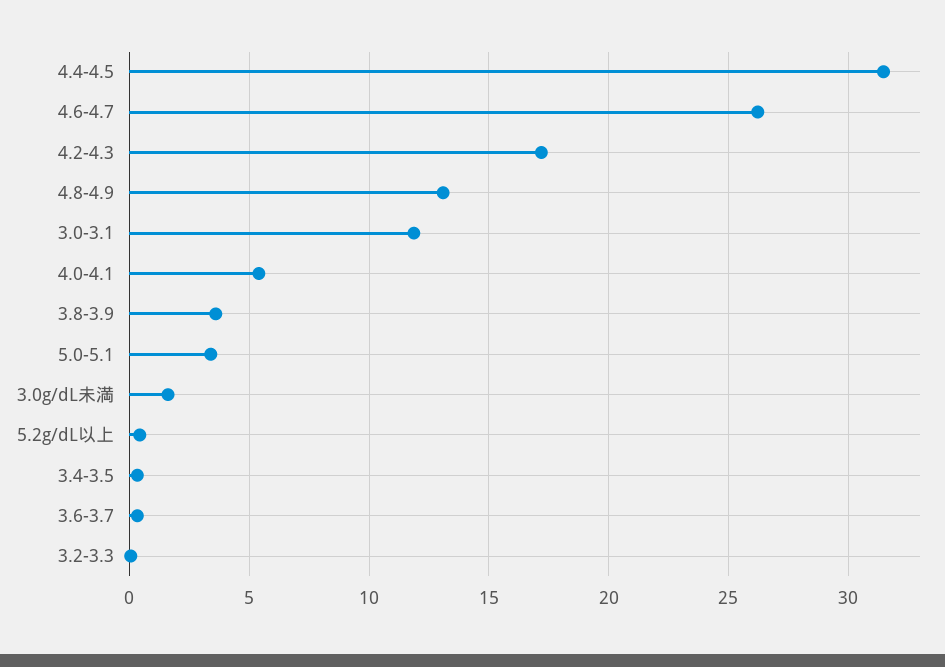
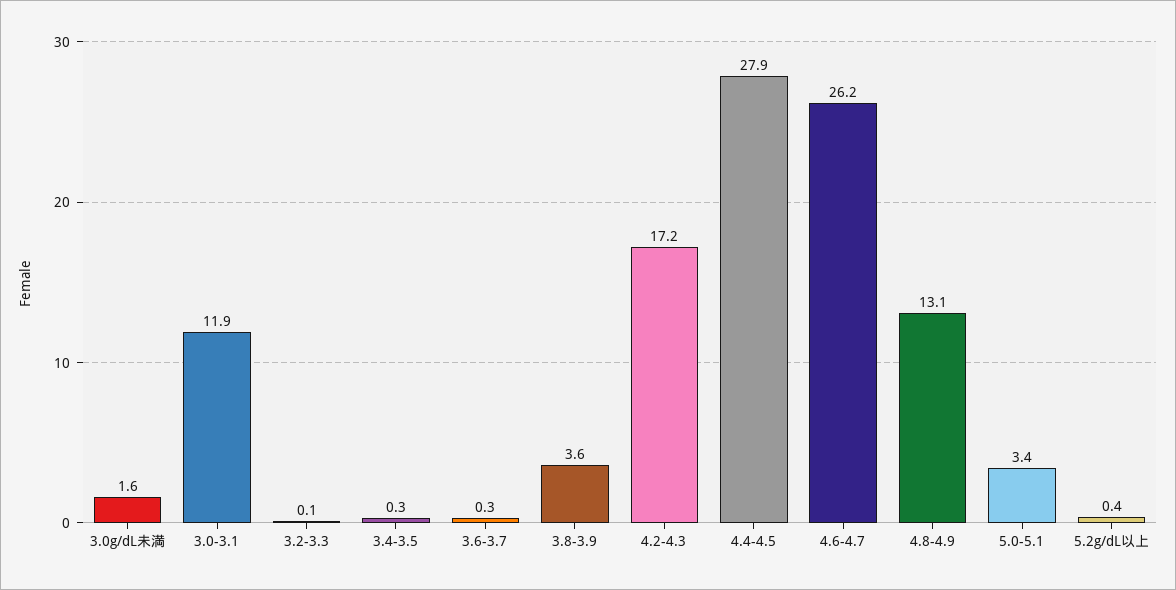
4.4-4.5: 31.5 -> 27.9
4.0-4.1: 5.5 -> none

